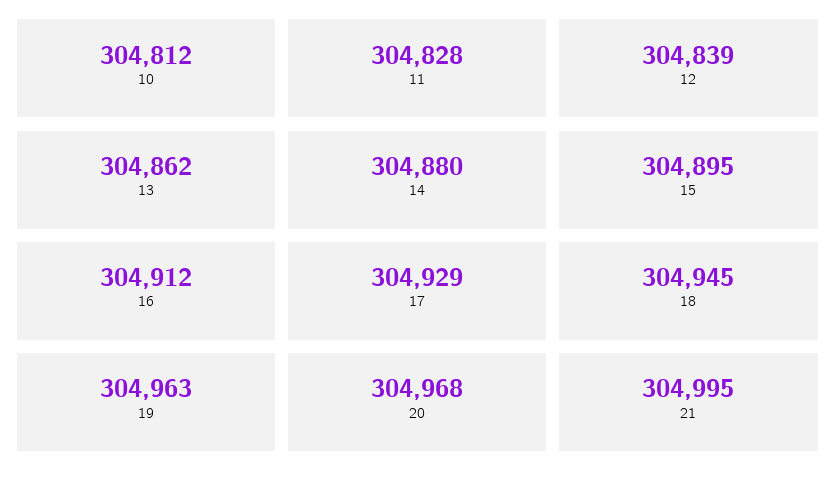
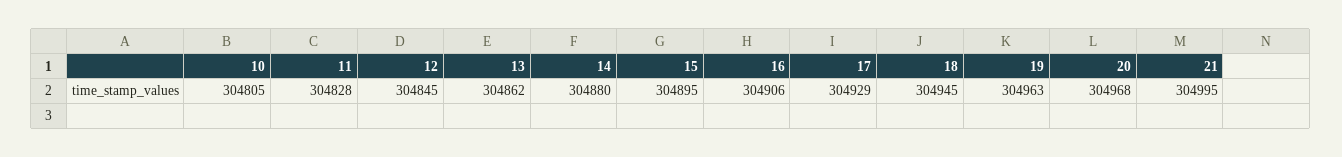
10: 304812 -> 304805
12: 304839 -> 304845
16: 304912 -> 304906

